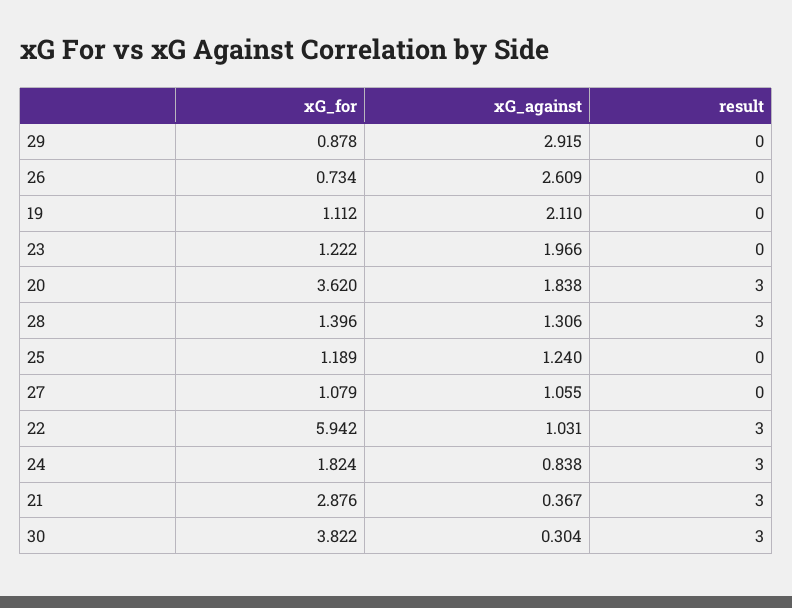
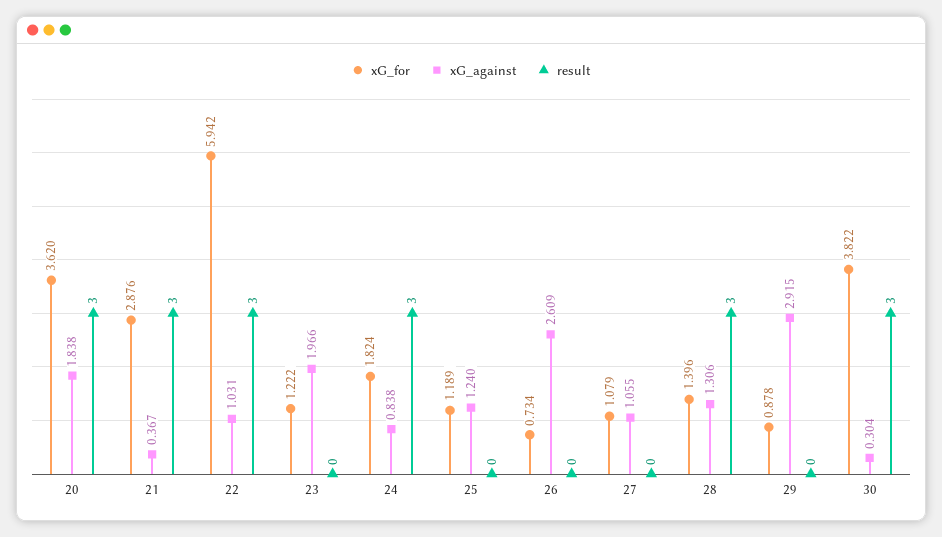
xG_for, 19: 1.112 -> none
xG_against, 19: 2.11 -> none
result, 19: 0 -> none

